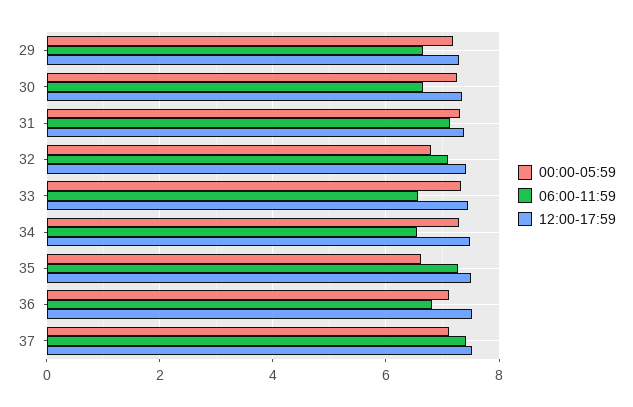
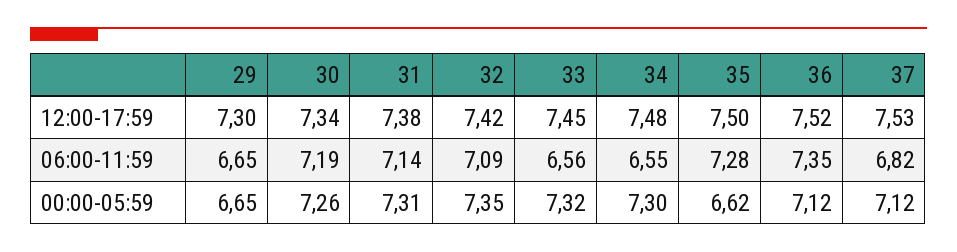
00:00-05:59, 29: 7.2 -> 6.65
06:00-11:59, 30: 6.6 -> 7.19
00:00-05:59, 32: 6.8 -> 7.35
06:00-11:59, 36: 6.8 -> 7.35
06:00-11:59, 37: 7.4 -> 6.82

